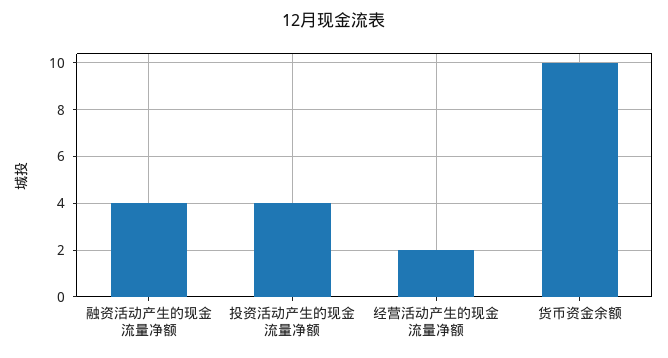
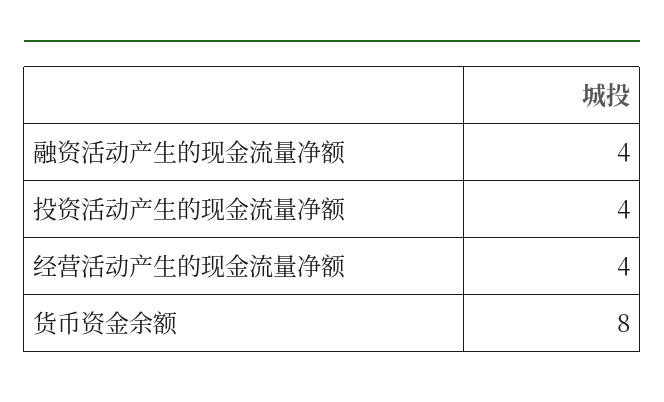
经营活动产生的现金流量净额: 2 -> 4
货币资金余额: 10 -> 8

